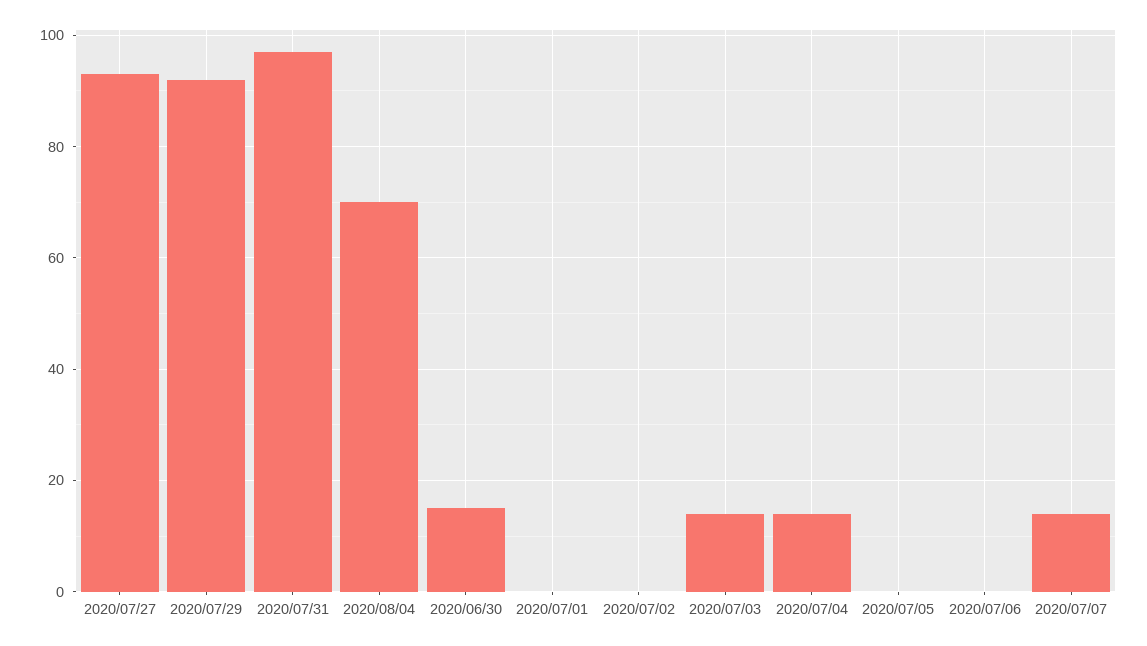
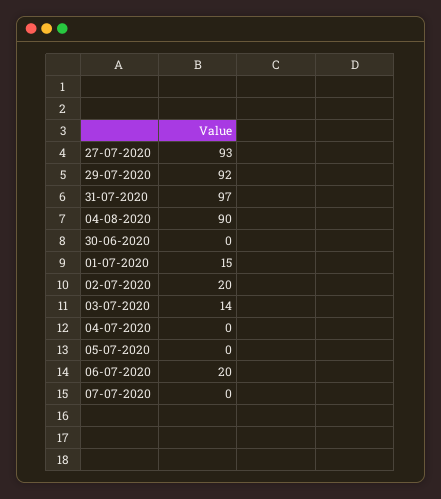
2020/08/04: 70 -> 90
2020/06/30: 15 -> 0
2020/07/01: 0 -> 15
2020/07/02: 0 -> 20
2020/07/04: 15 -> 0
2020/07/06: 0 -> 20
2020/07/07: 15 -> 0

